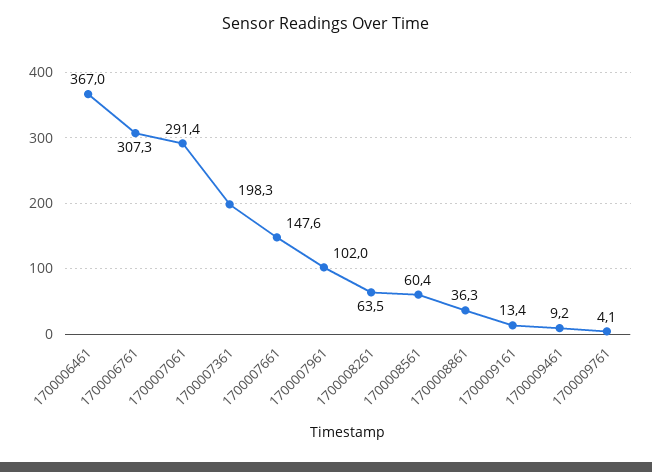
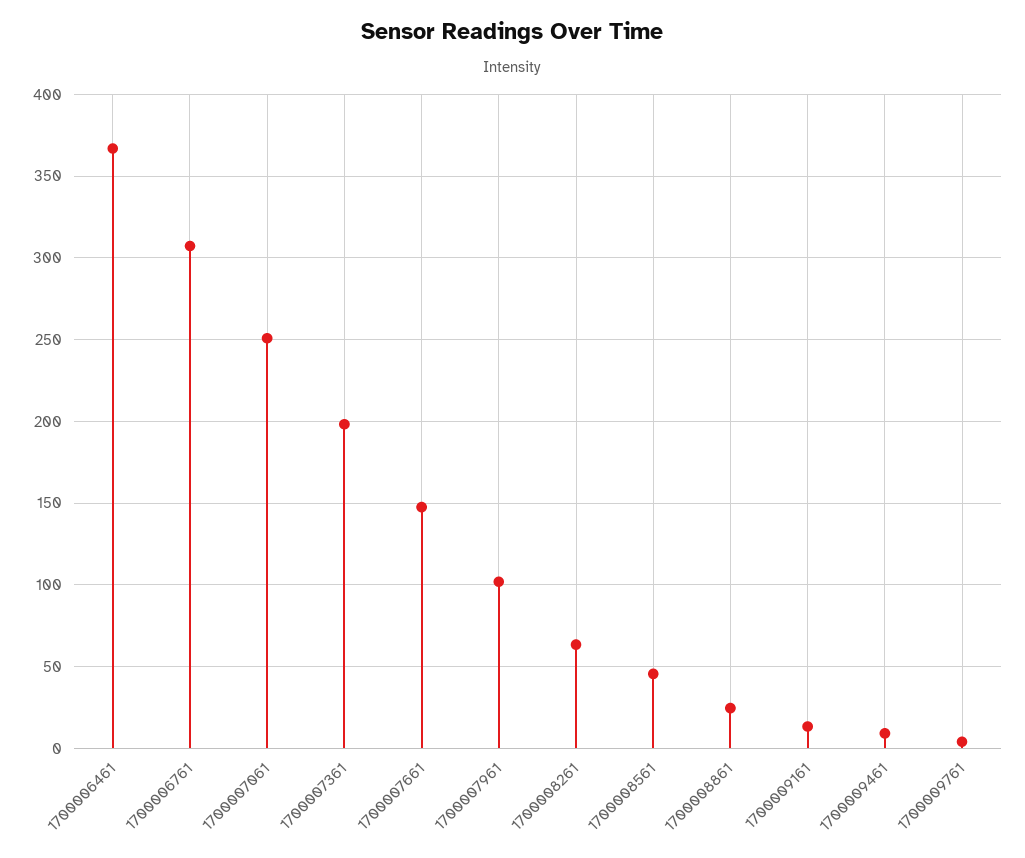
1700007061: 291.4 -> 250
1700008561: 60.4 -> 45
1700008861: 36.3 -> 25

